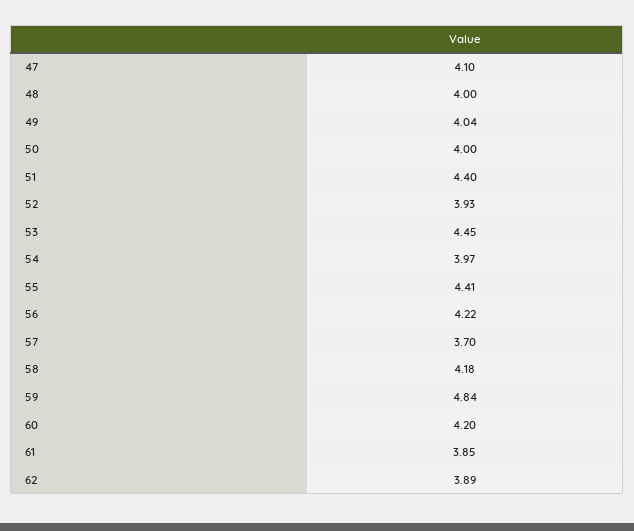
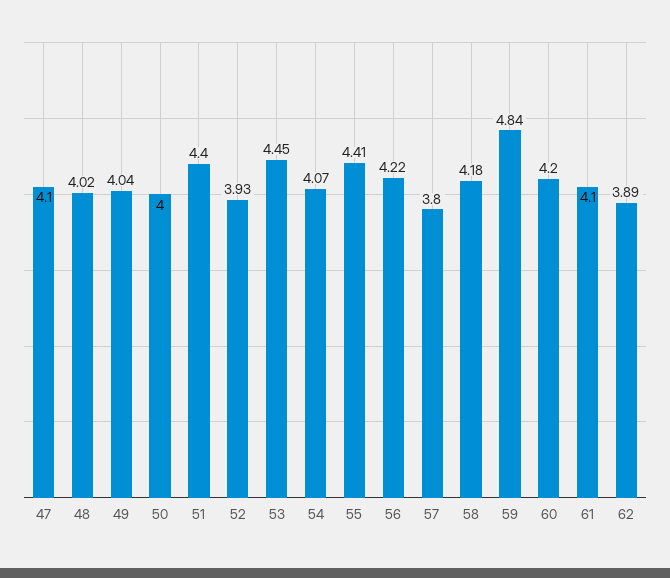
48: 4 -> 4.02
54: 3.97 -> 4.07
57: 3.7 -> 3.8
61: 3.85 -> 4.1

